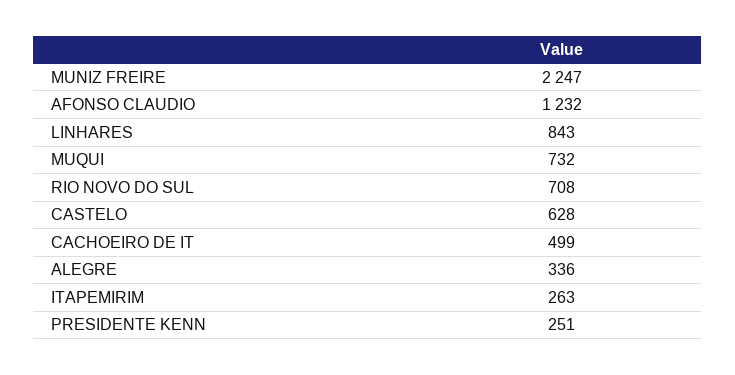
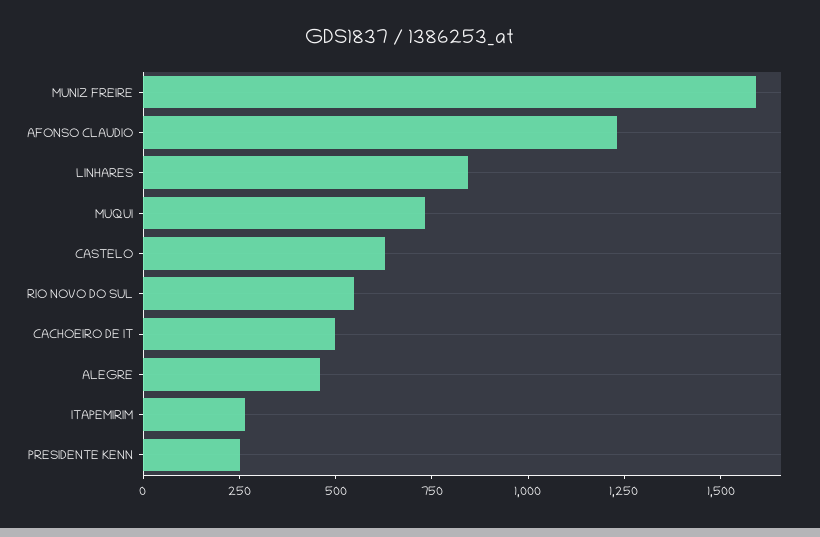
MUNIZ FREIRE: 2247 -> 1600
RIO NOVO DO SUL: 708 -> 550
ALEGRE: 336 -> 450

